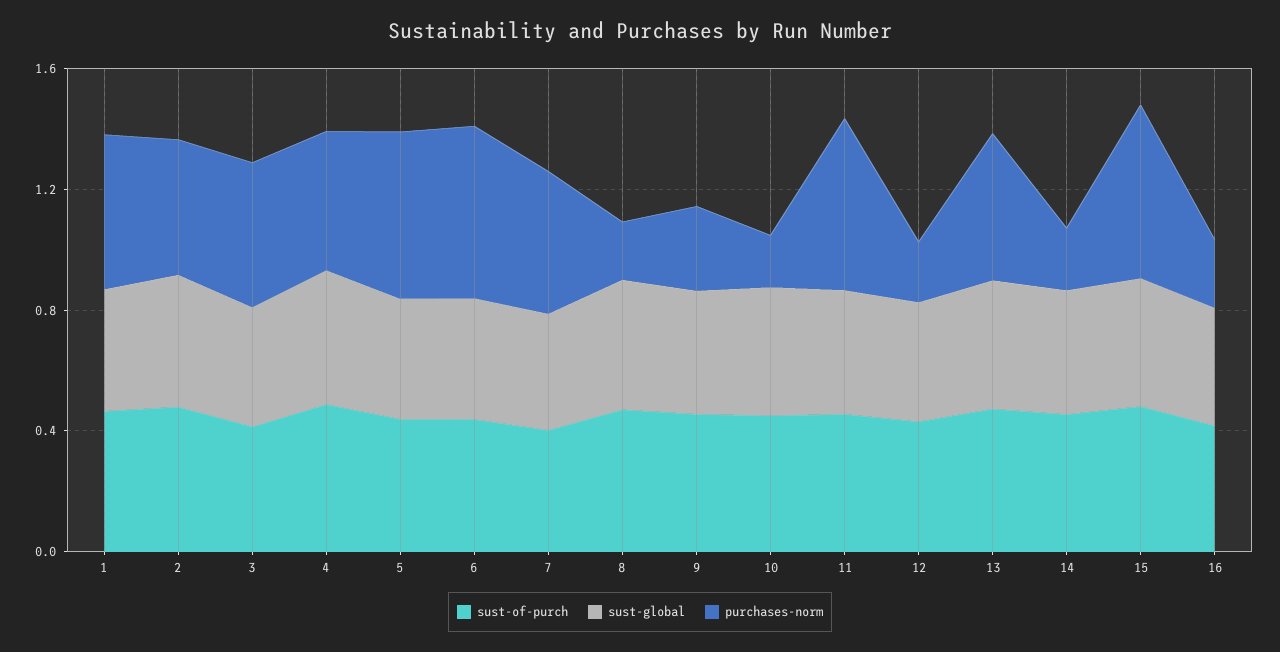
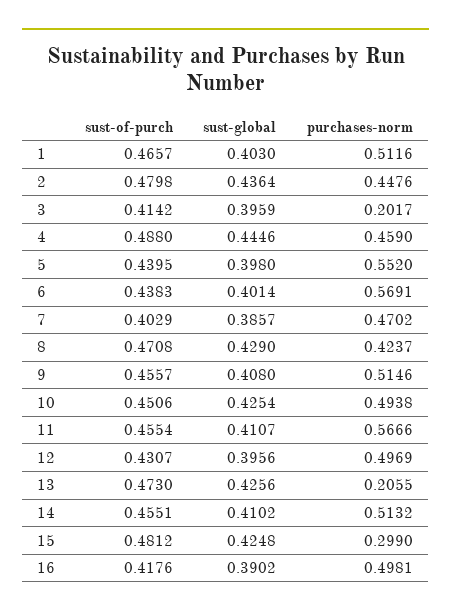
purchases-norm, 3: 0.5 -> 0.2017
purchases-norm, 8: 0.2 -> 0.4237
purchases-norm, 9: 0.3 -> 0.5146
purchases-norm, 10: 0.2 -> 0.4938
purchases-norm, 12: 0.2 -> 0.4969
purchases-norm, 13: 0.5 -> 0.2055
purchases-norm, 14: 0.2 -> 0.5132
purchases-norm, 15: 0.6 -> 0.299
purchases-norm, 16: 0.2 -> 0.4981

